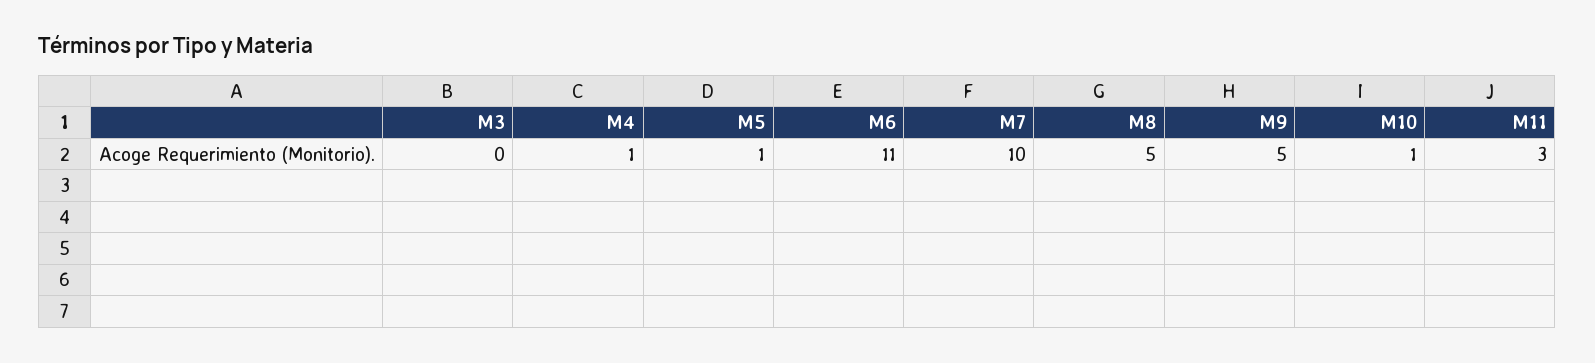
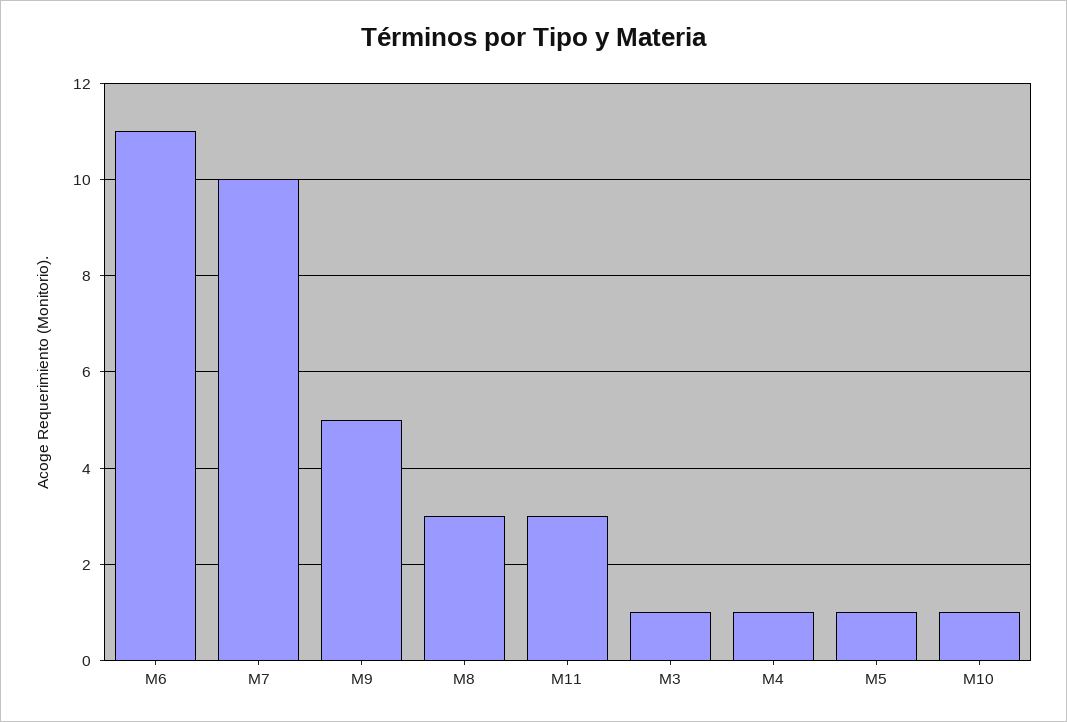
M3: 0 -> 1
M8: 5 -> 3

